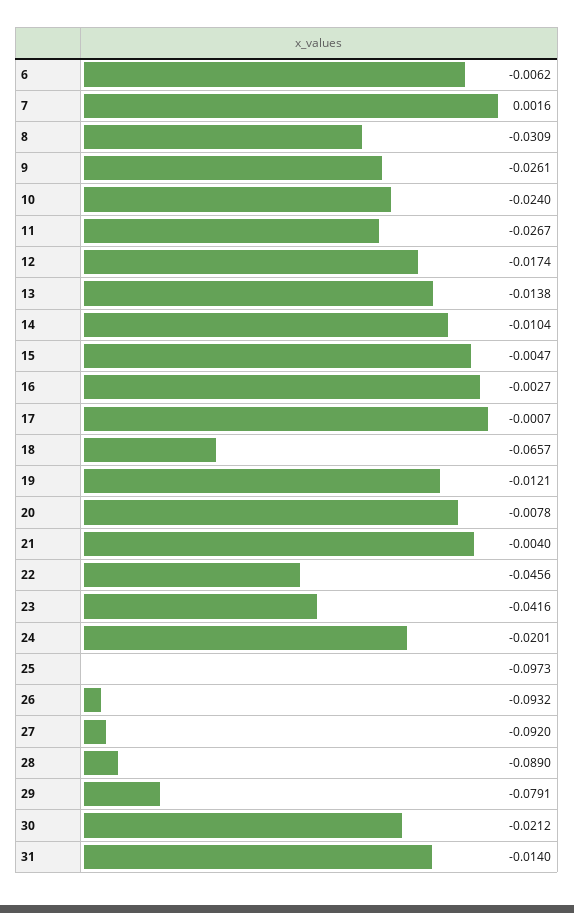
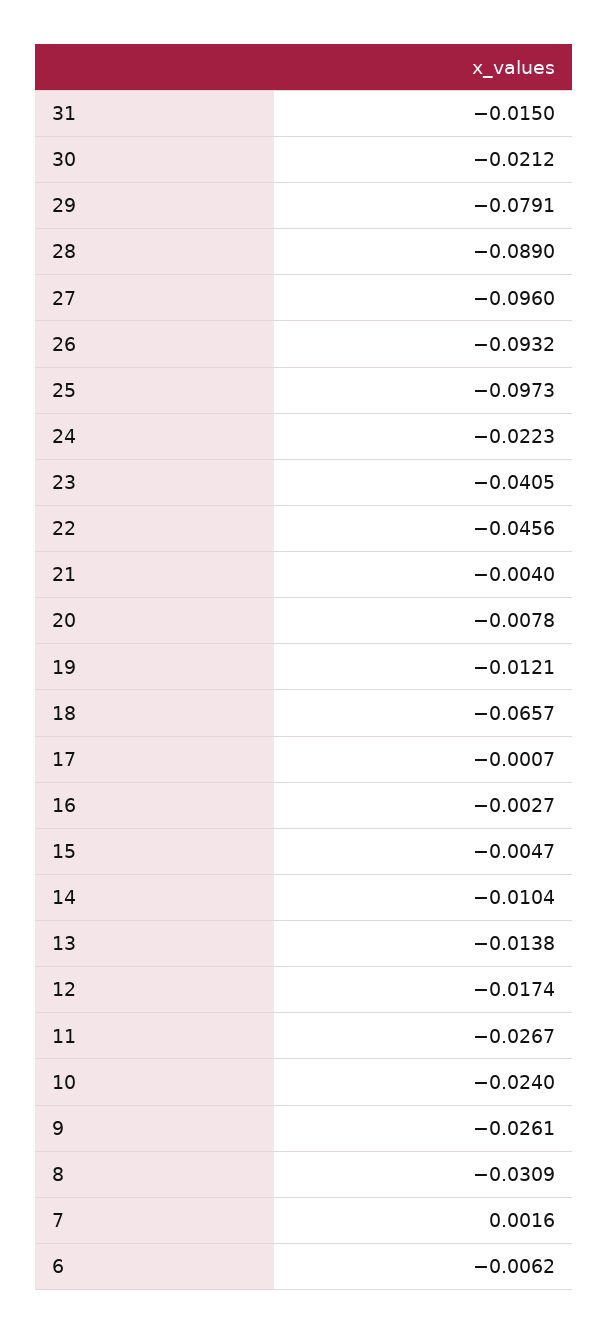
23: -0.0416 -> -0.0405
24: -0.0201 -> -0.0223
27: -0.092 -> -0.096
31: -0.014 -> -0.015

